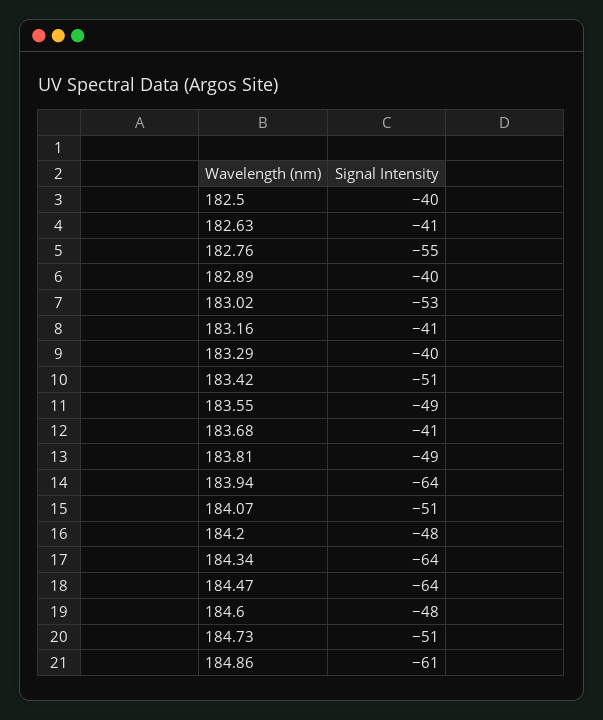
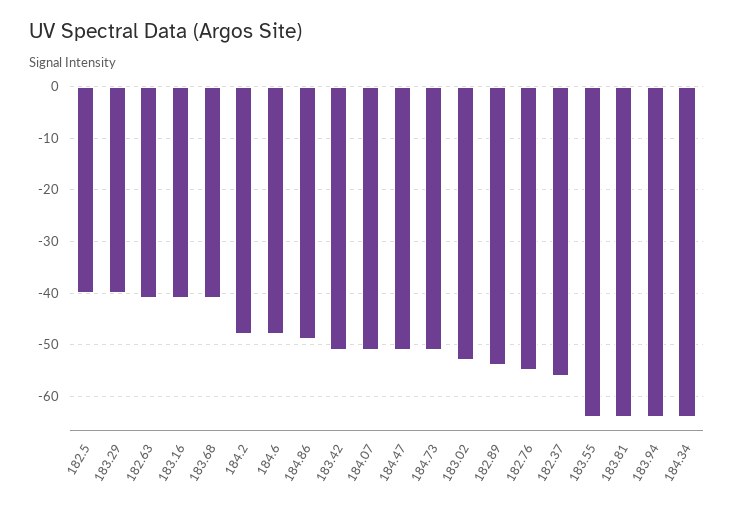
182.89: -40 -> -55
183.55: -49 -> -65
183.81: -49 -> -65
184.47: -64 -> -50
184.86: -61 -> -50
182.37: none -> -55

